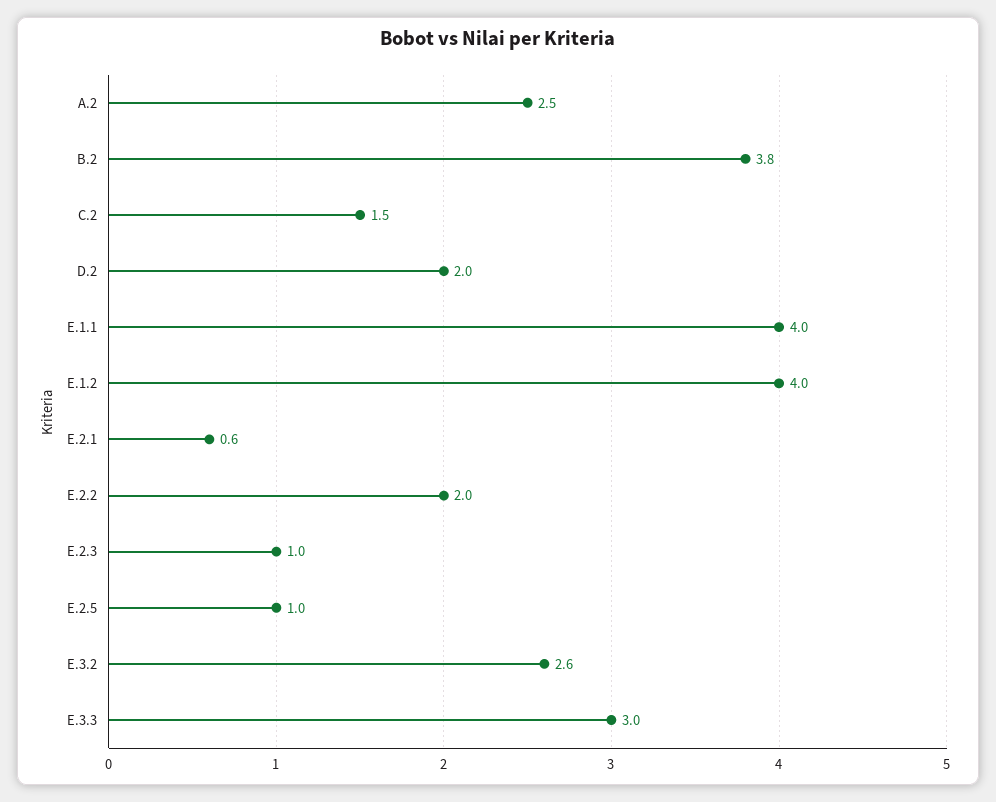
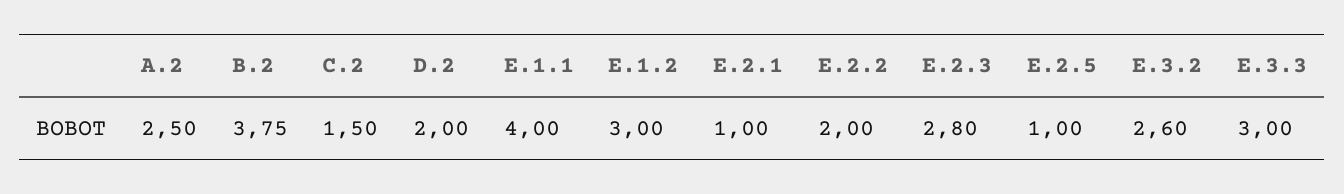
E.1.2: 4 -> 3
E.2.1: 0.6 -> 1
E.2.3: 1 -> 2.8

